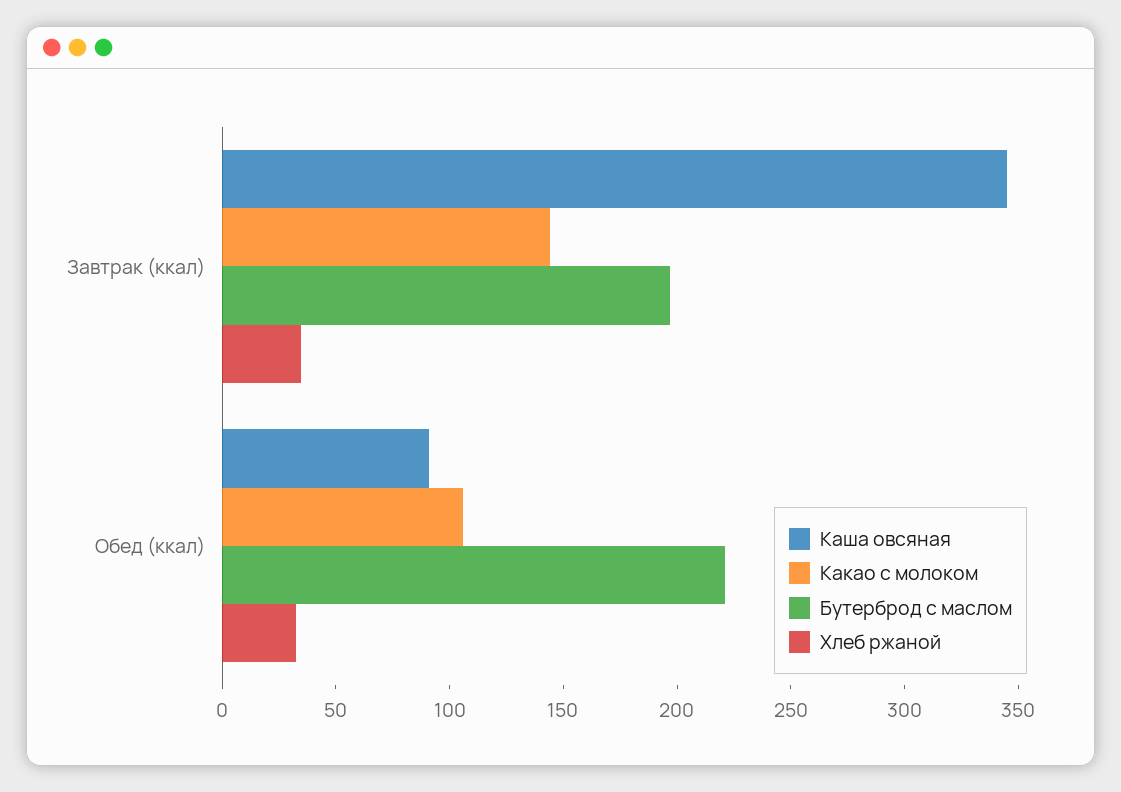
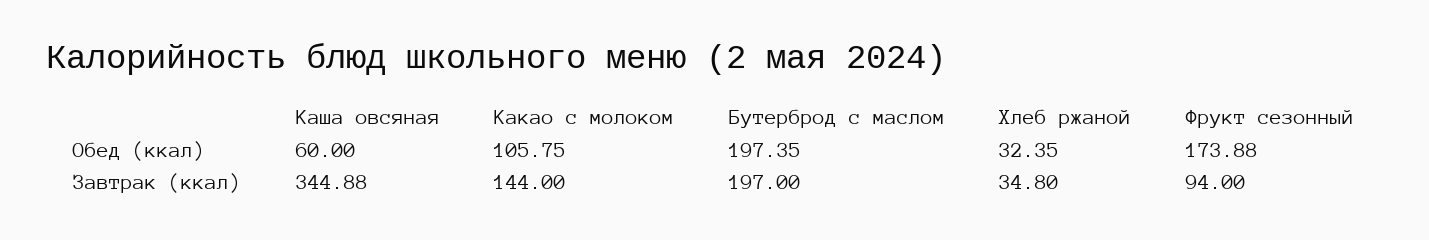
Каша овсяная, Обед (ккал): 90 -> 60
Бутерброд с маслом, Обед (ккал): 220 -> 197.35
Фрукт сезонный, Обед (ккал): none -> 173.88
Фрукт сезонный, Завтрак (ккал): none -> 94

